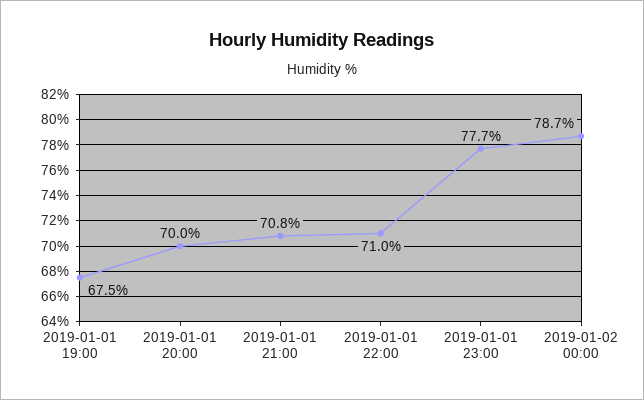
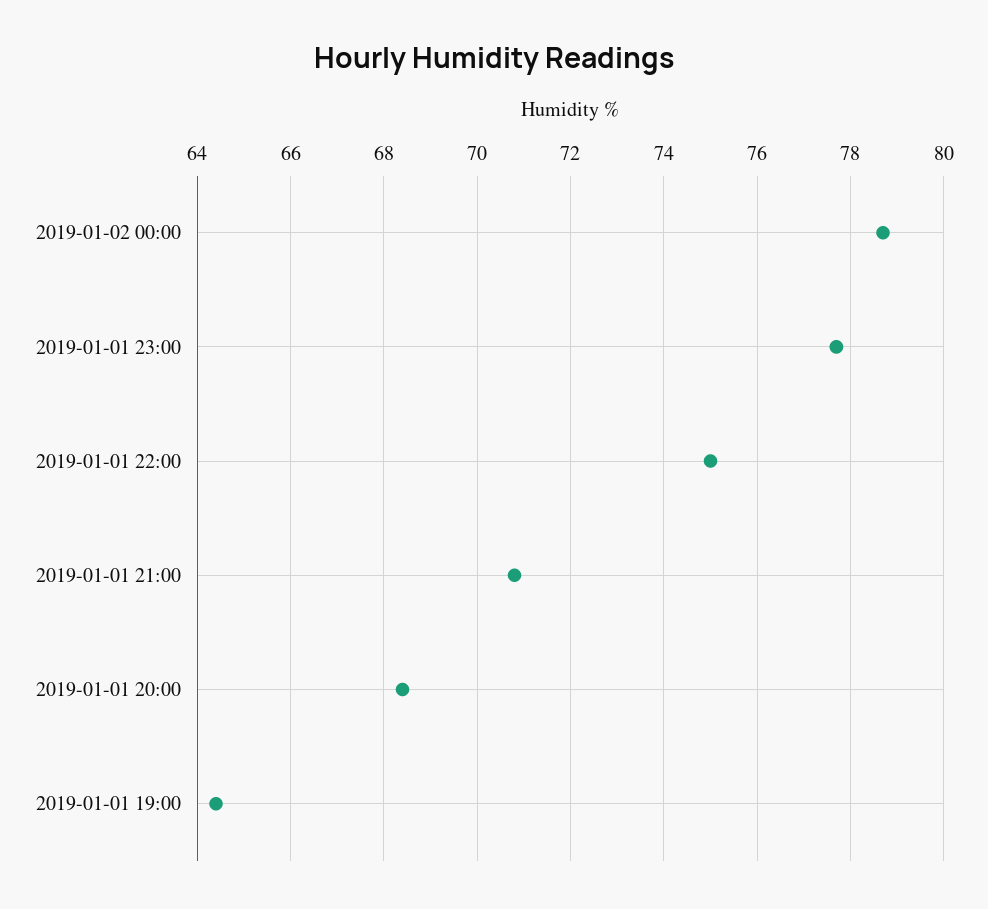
2019-01-01 19:00: 67.5 -> 64.5
2019-01-01 20:00: 70 -> 68.5
2019-01-01 22:00: 71 -> 75

